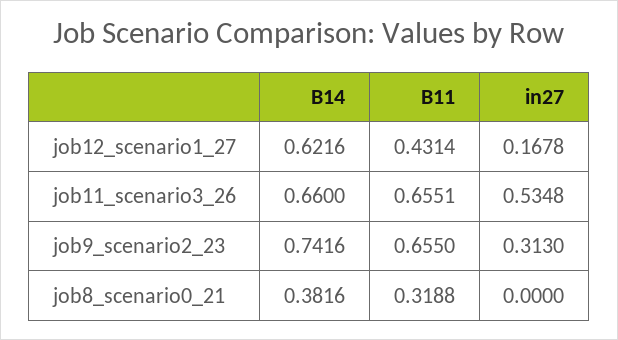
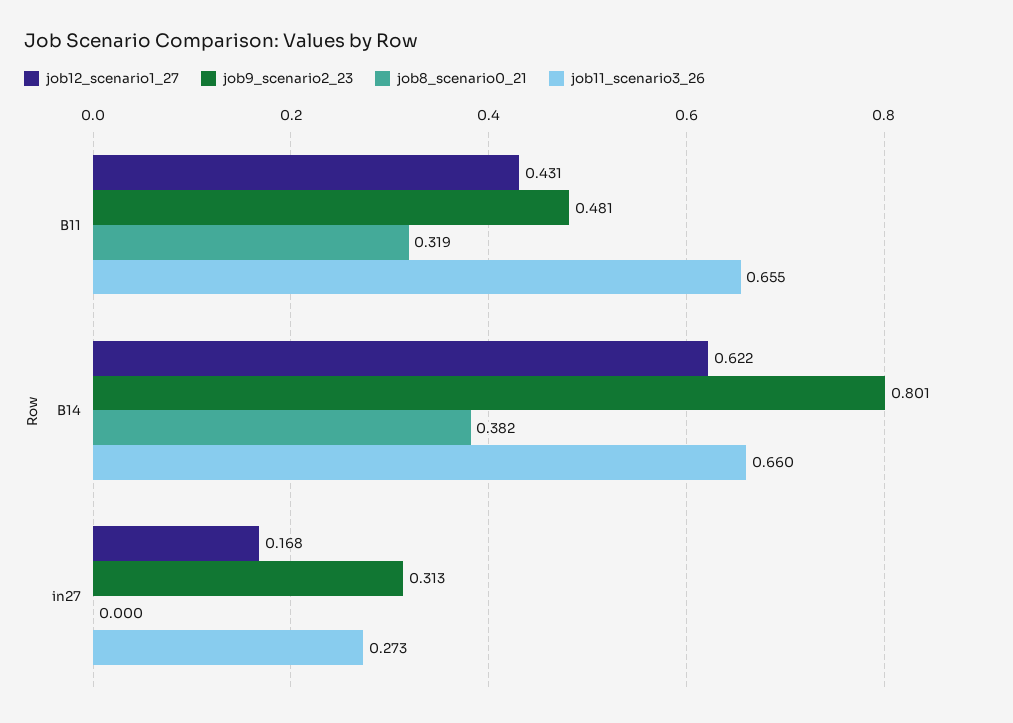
job11_scenario3_26, in27: 0.5348 -> 0.273
job9_scenario2_23, B14: 0.7416 -> 0.801
job9_scenario2_23, B11: 0.655 -> 0.481

